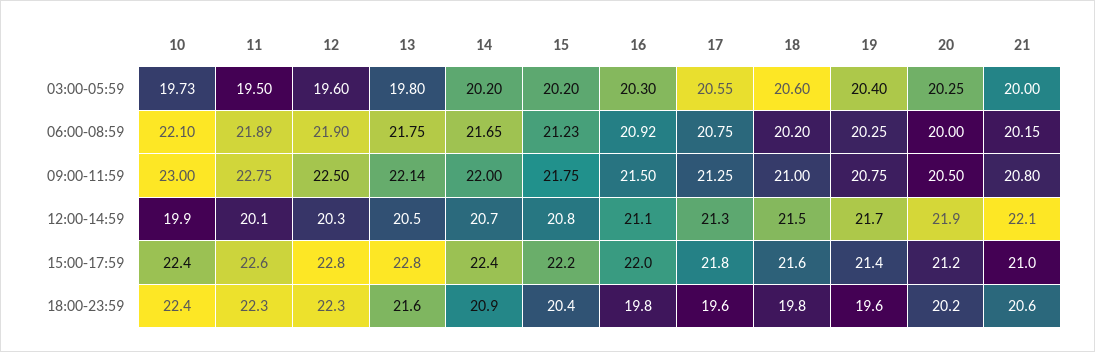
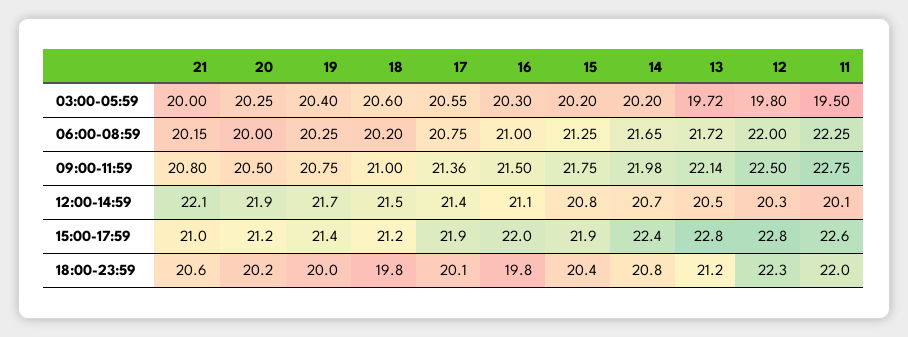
10, 03:00-05:59: 19.73 -> none
12, 03:00-05:59: 19.6 -> 19.8
13, 03:00-05:59: 19.8 -> 19.72
10, 06:00-08:59: 22.1 -> none
11, 06:00-08:59: 21.89 -> 22.25
12, 06:00-08:59: 21.9 -> 22
13, 06:00-08:59: 21.75 -> 21.72
15, 06:00-08:59: 21.23 -> 21.25
16, 06:00-08:59: 20.92 -> 21
10, 09:00-11:59: 23 -> none
14, 09:00-11:59: 22 -> 21.98
17, 09:00-11:59: 21.25 -> 21.36
10, 12:00-14:59: 19.9 -> none
17, 12:00-14:59: 21.3 -> 21.4
10, 15:00-17:59: 22.4 -> none
15, 15:00-17:59: 22.2 -> 21.9
17, 15:00-17:59: 21.8 -> 21.9
18, 15:00-17:59: 21.6 -> 21.2
10, 18:00-23:59: 22.4 -> none
11, 18:00-23:59: 22.3 -> 22
13, 18:00-23:59: 21.6 -> 21.2
14, 18:00-23:59: 20.9 -> 20.8
17, 18:00-23:59: 19.6 -> 20.1
19, 18:00-23:59: 19.6 -> 20

